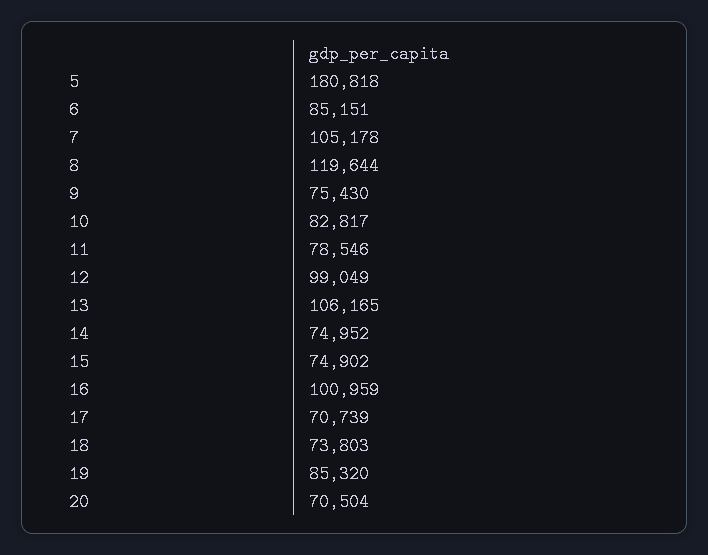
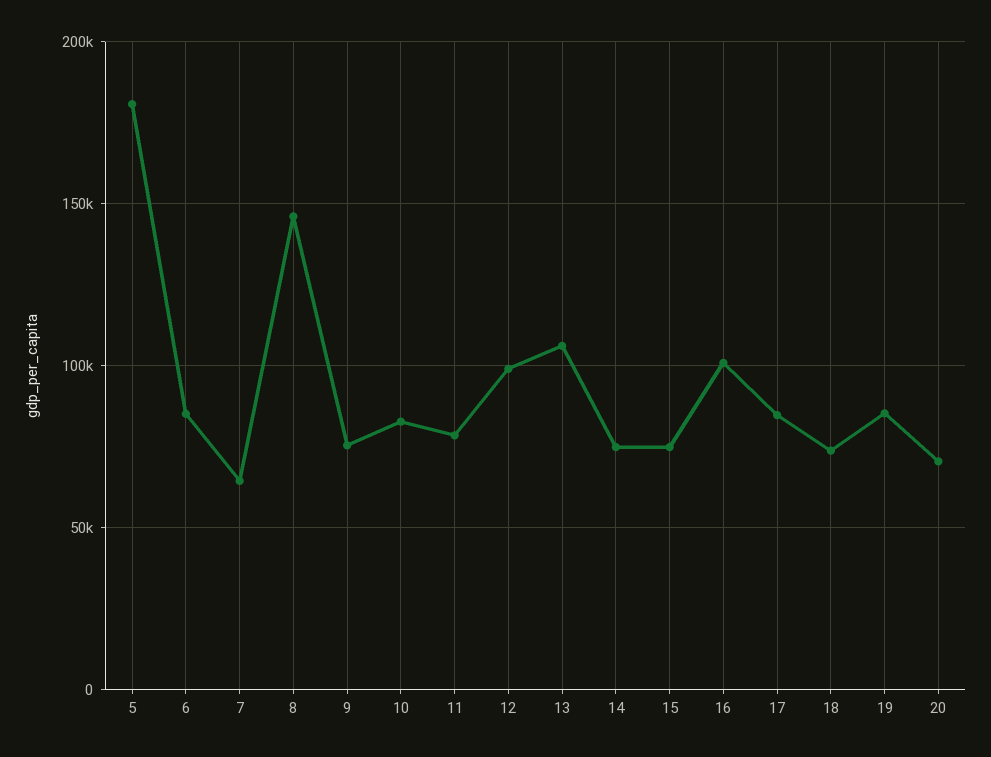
7: 105178 -> 65000
8: 119644 -> 145000
17: 70739 -> 85000

